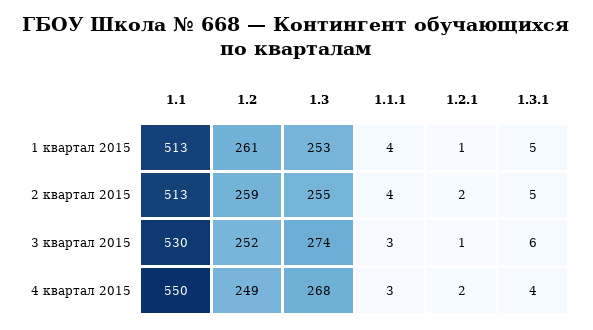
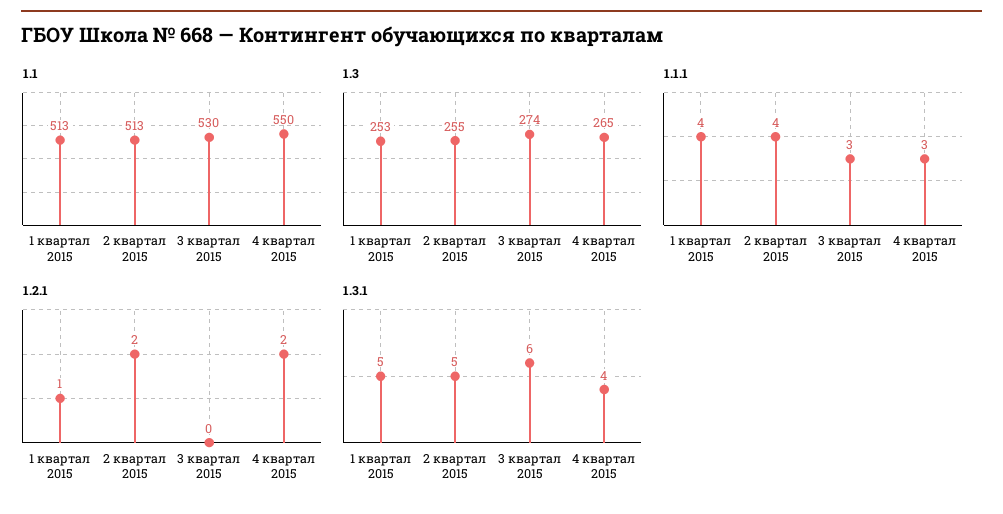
1.2, 1 квартал 2015: 261 -> none
1.2, 2 квартал 2015: 259 -> none
1.2, 3 квартал 2015: 252 -> none
1.2.1, 3 квартал 2015: 1 -> 0
1.2, 4 квартал 2015: 249 -> none
1.3, 4 квартал 2015: 268 -> 265

